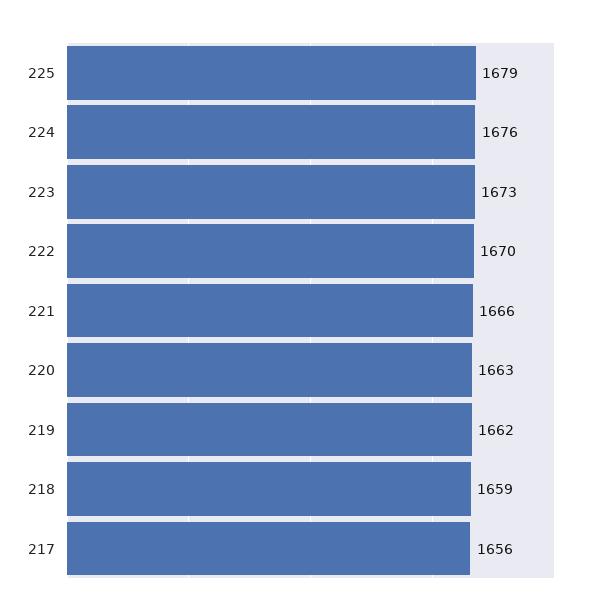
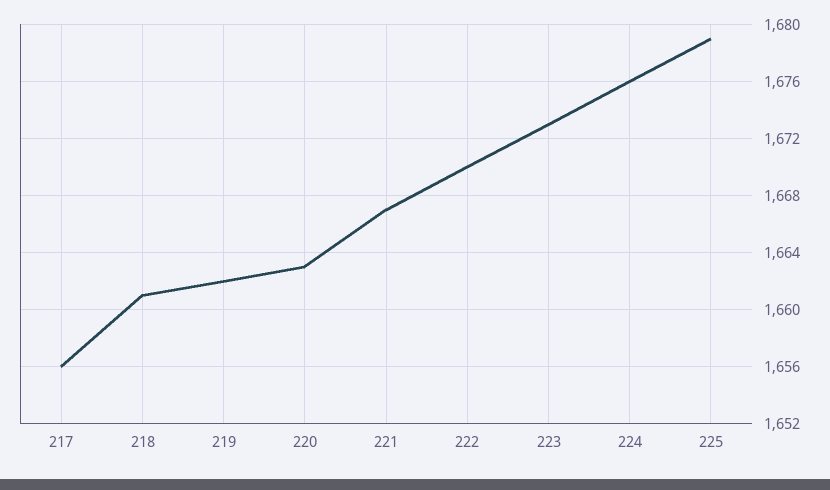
221: 1666 -> 1667
218: 1659 -> 1661

